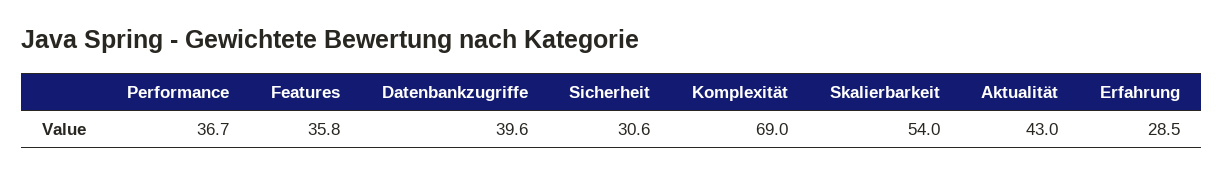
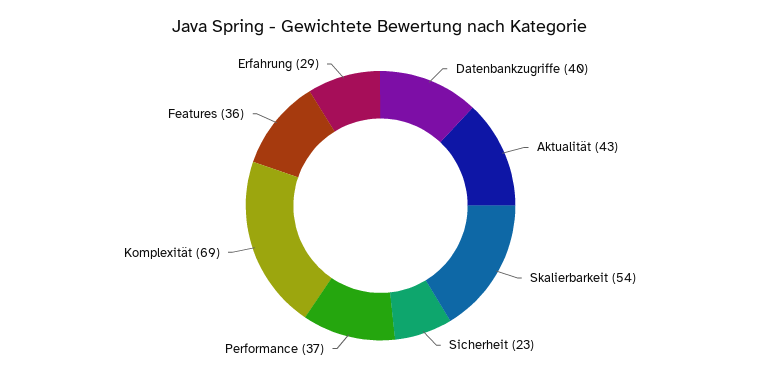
Sicherheit: 30.6 -> 23

